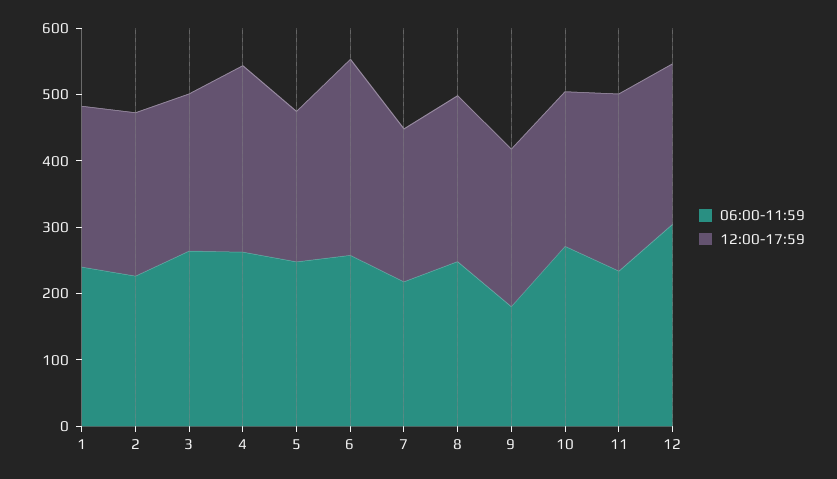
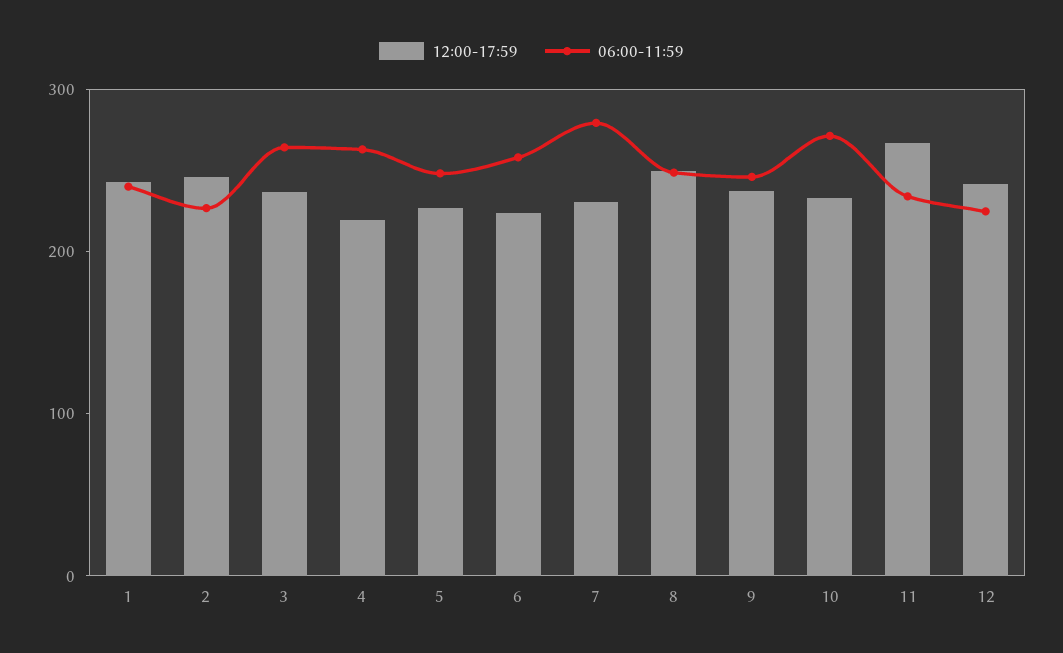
12:00-17:59, 4: 280 -> 220
12:00-17:59, 6: 300 -> 220
06:00-11:59, 7: 220 -> 280
06:00-11:59, 9: 180 -> 240
06:00-11:59, 12: 300 -> 220

